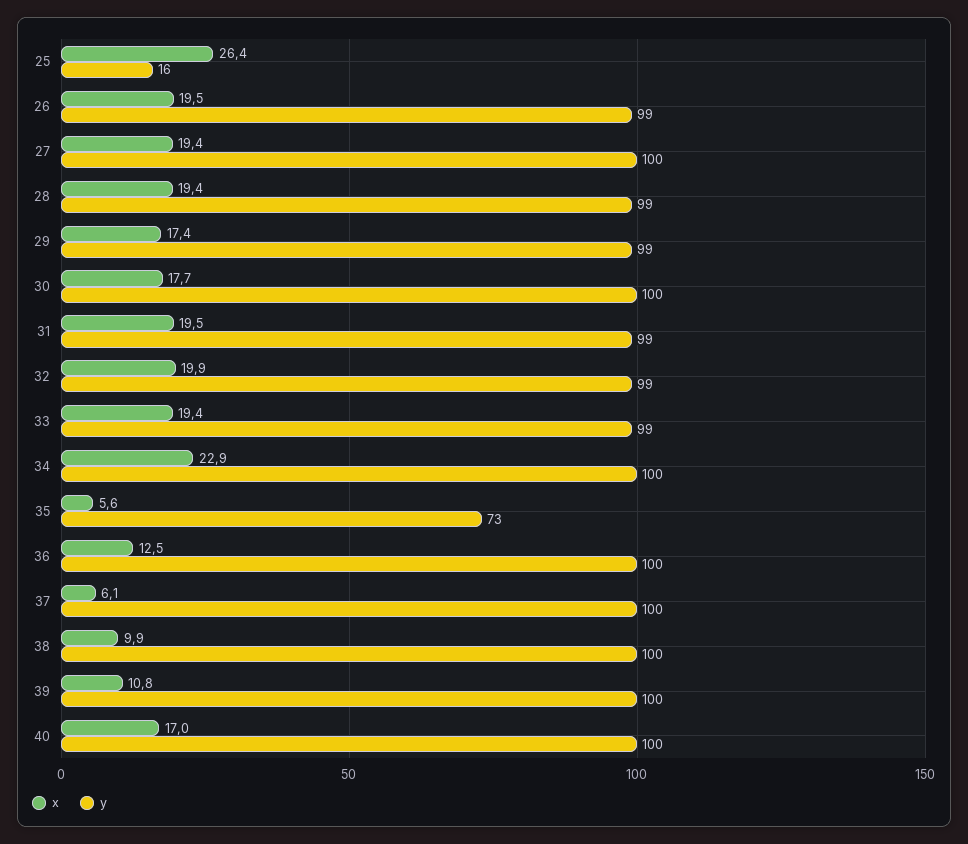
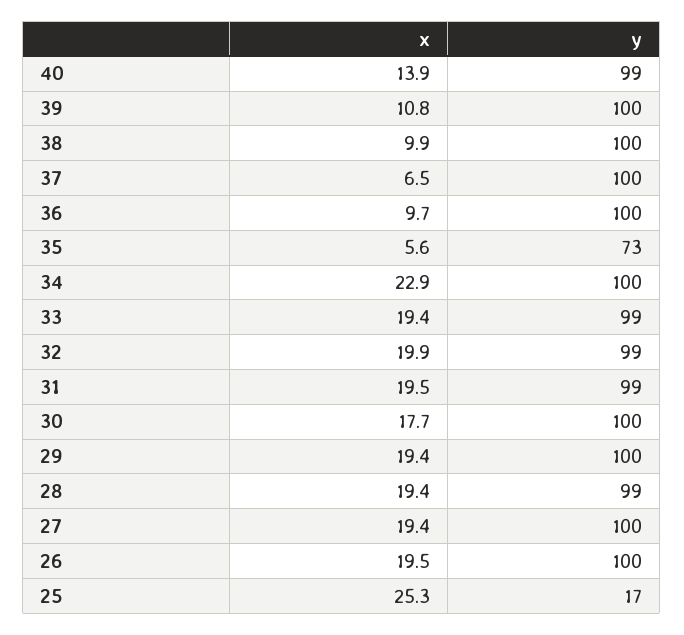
x, 25: 26.4 -> 25.3
y, 25: 16 -> 17
y, 26: 99 -> 100
x, 29: 17.4 -> 19.4
y, 29: 99 -> 100
x, 36: 12.5 -> 9.7
x, 37: 6.1 -> 6.5
x, 40: 17 -> 13.9
y, 40: 100 -> 99

